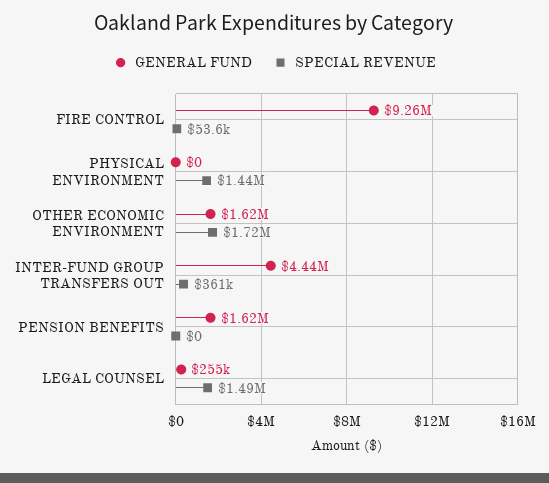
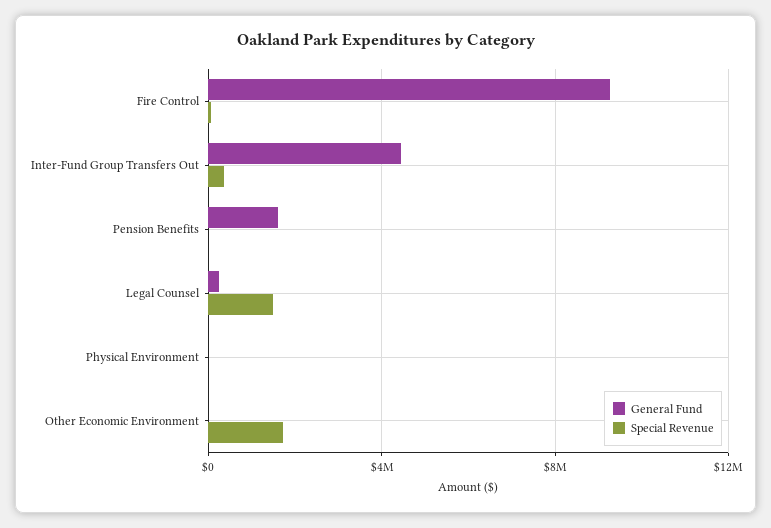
SPECIAL REVENUE, PHYSICAL ENVIRONMENT: 1440000 -> 0
GENERAL FUND, OTHER ECONOMIC ENVIRONMENT: 1620000 -> 0

